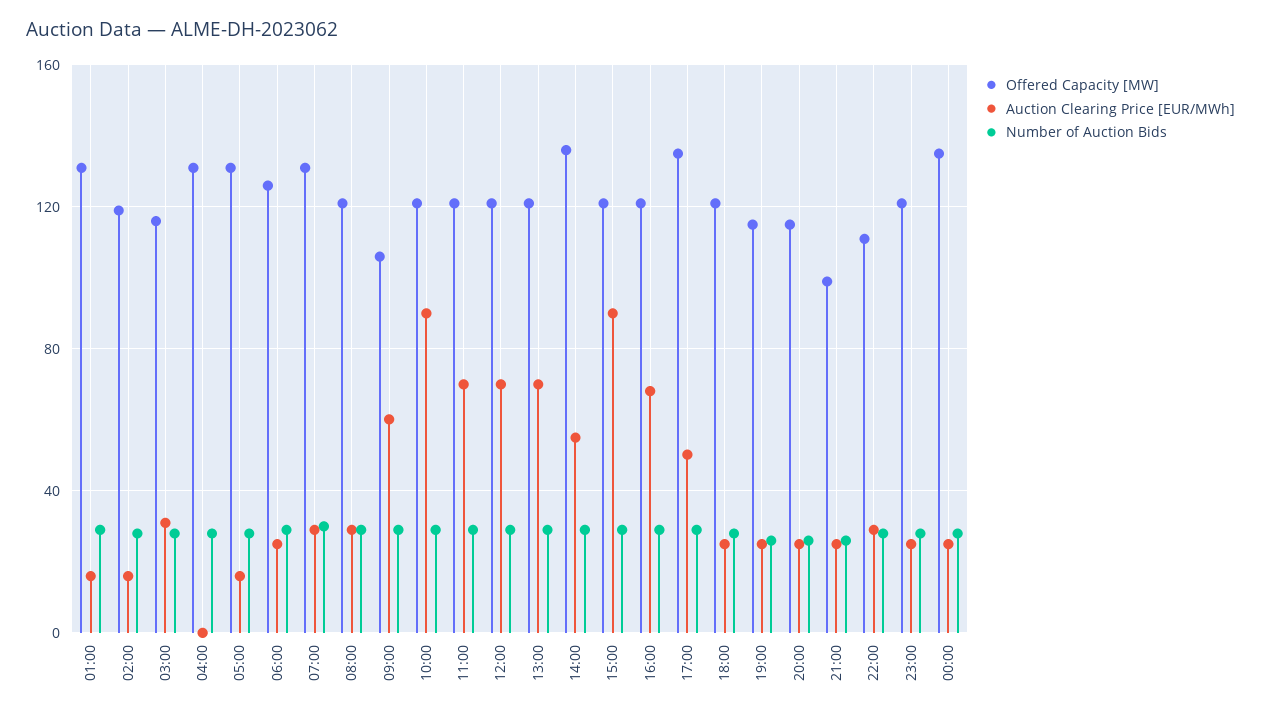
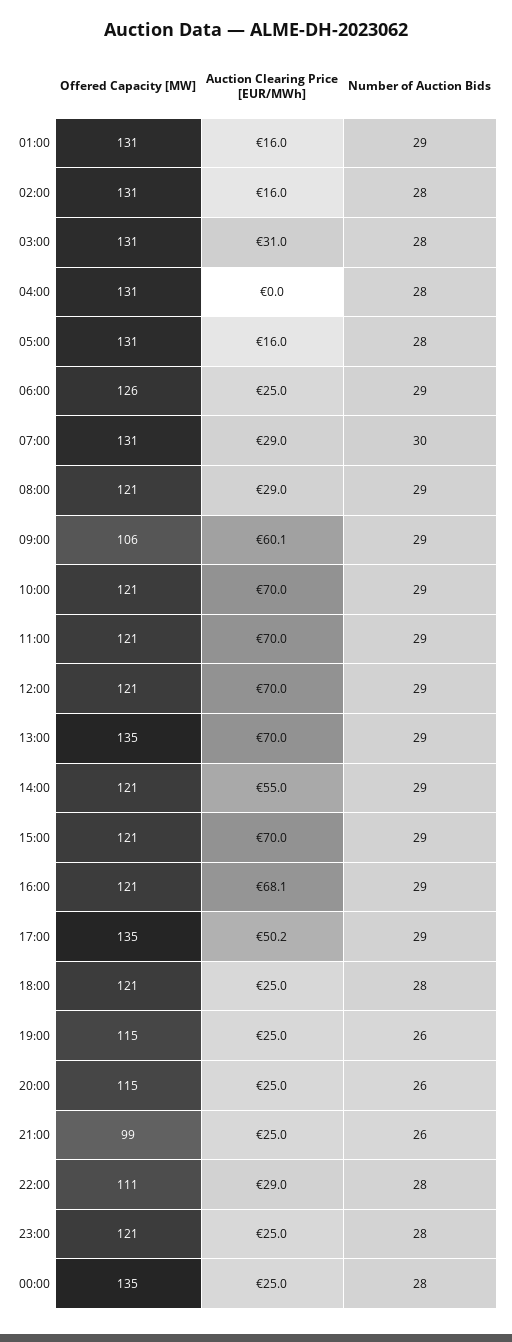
Offered Capacity [MW], 02:00: 120 -> 131
Offered Capacity [MW], 03:00: 115 -> 131
Auction Clearing Price [EUR/MWh], 10:00: 90 -> 70
Offered Capacity [MW], 13:00: 120 -> 135
Offered Capacity [MW], 14:00: 135 -> 121
Auction Clearing Price [EUR/MWh], 15:00: 90 -> 70

